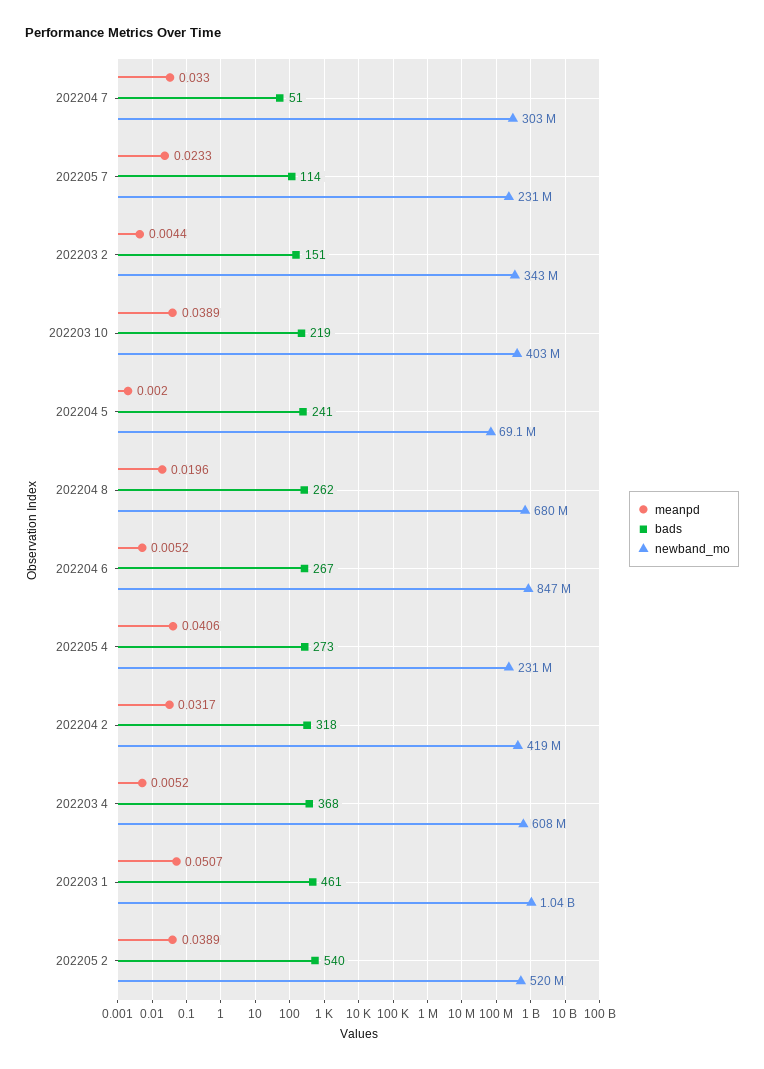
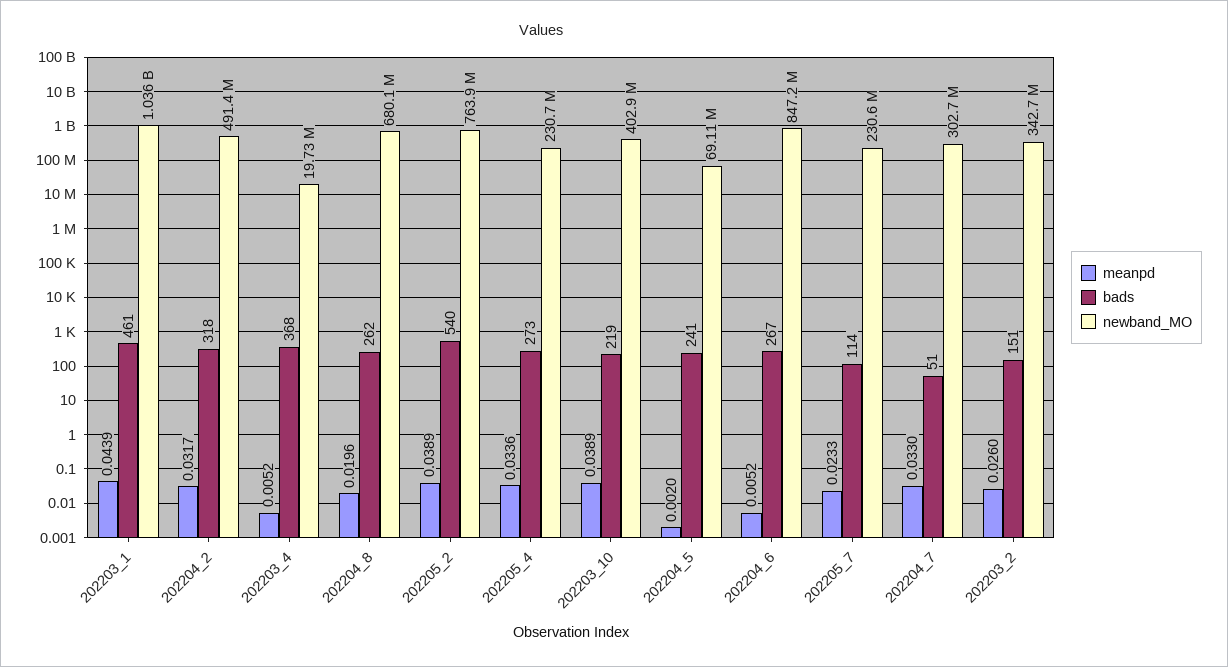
meanpd, 202203 2: 0.0044 -> 0.026
meanpd, 202205 4: 0.0406 -> 0.0336
newband_mo, 202204 2: 419000000 -> 491400000
newband_mo, 202203 4: 608000000 -> 19730000
meanpd, 202203 1: 0.0507 -> 0.0439
newband_mo, 202205 2: 520000000 -> 763900000

